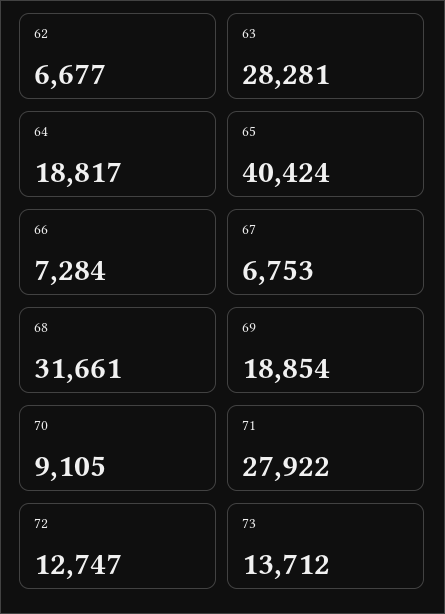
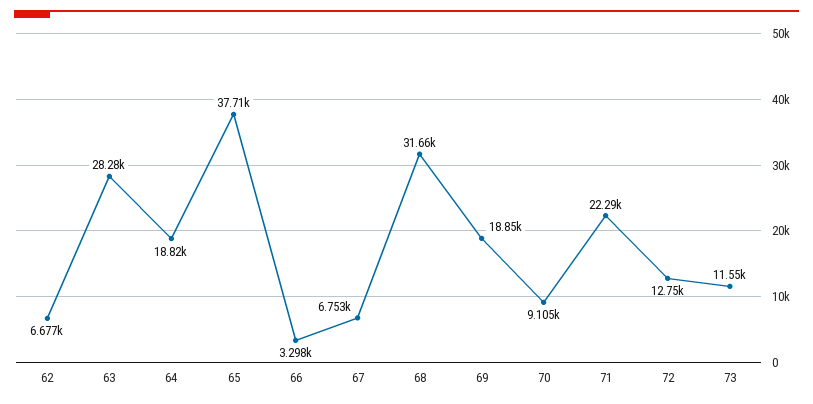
65: 40424 -> 37710
66: 7284 -> 3298
71: 27922 -> 22290
73: 13712 -> 11550

